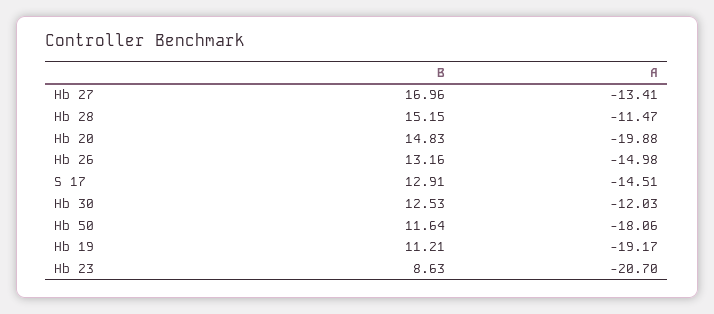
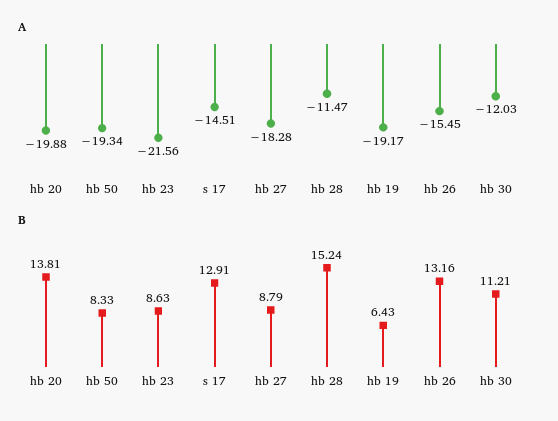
B, Hb 27: 16.96 -> 8.79
A, Hb 27: -13.41 -> -18.28
B, Hb 28: 15.15 -> 15.24
B, Hb 20: 14.83 -> 13.81
A, Hb 26: -14.98 -> -15.45
B, Hb 30: 12.53 -> 11.21
B, Hb 50: 11.64 -> 8.33
A, Hb 50: -18.06 -> -19.34
B, Hb 19: 11.21 -> 6.43
A, Hb 23: -20.7 -> -21.56

